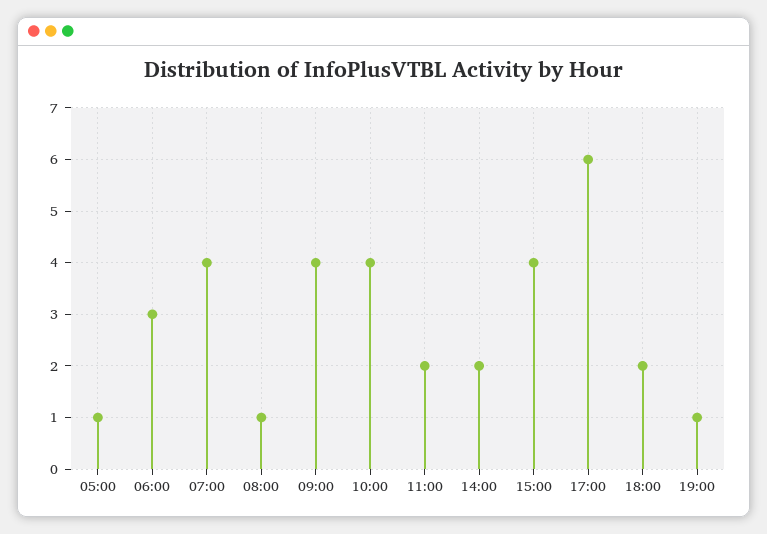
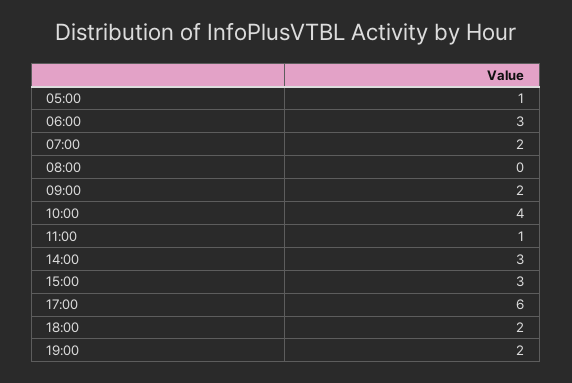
07:00: 4 -> 2
08:00: 1 -> 0
09:00: 4 -> 2
11:00: 2 -> 1
14:00: 2 -> 3
15:00: 4 -> 3
19:00: 1 -> 2

